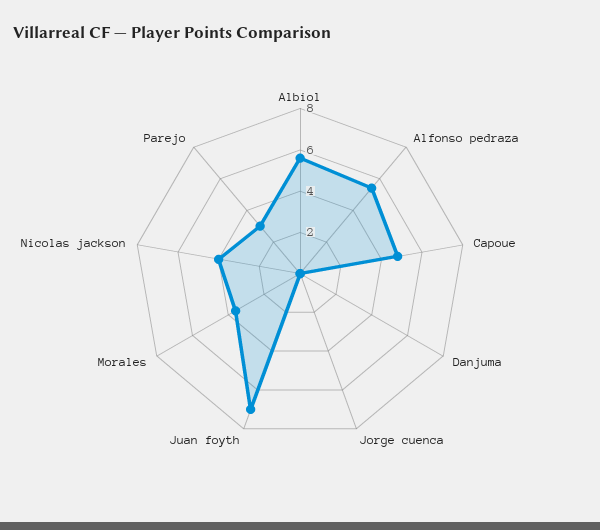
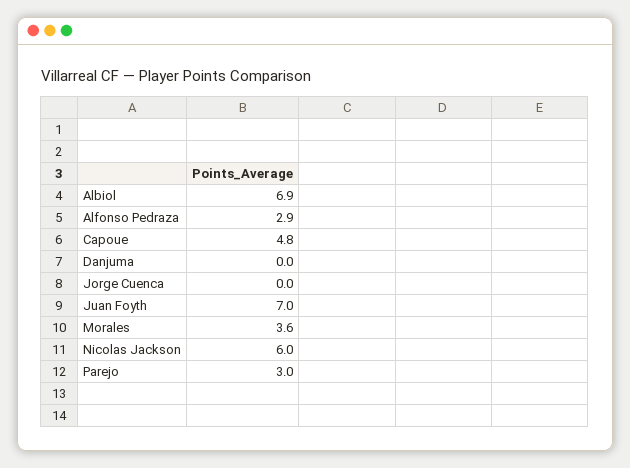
Albiol: 5.5 -> 6.9
Alfonso pedraza: 5.5 -> 2.9
Nicolas jackson: 4 -> 6

